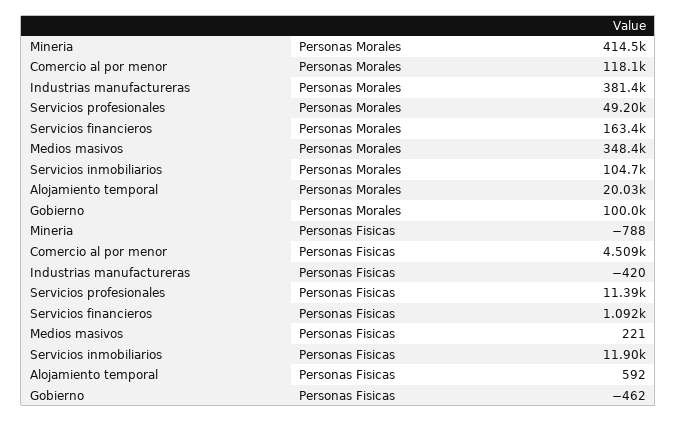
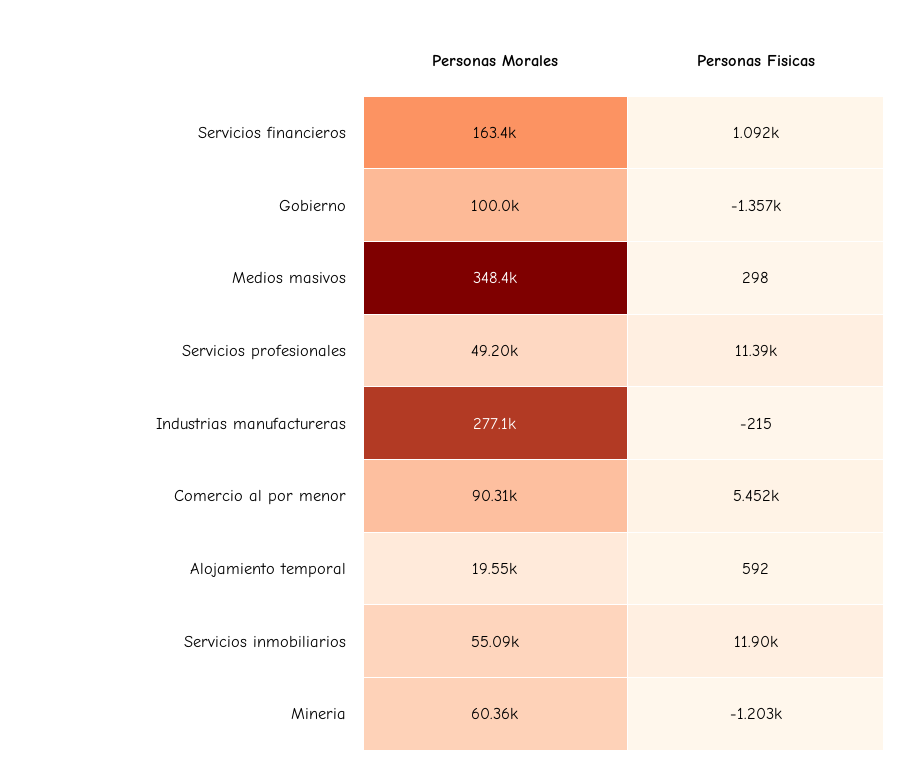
Mineria, Personas Morales: 414500 -> 60360
Comercio al por menor, Personas Morales: 118100 -> 90310
Industrias manufactureras, Personas Morales: 381400 -> 277100
Servicios inmobiliarios, Personas Morales: 104700 -> 55090
Alojamiento temporal, Personas Morales: 20030 -> 19550
Mineria, Personas Fisicas: -788 -> -1203
Comercio al por menor, Personas Fisicas: 4509 -> 5452
Industrias manufactureras, Personas Fisicas: -420 -> -215
Medios masivos, Personas Fisicas: 221 -> 298
Gobierno, Personas Fisicas: -462 -> -1357

